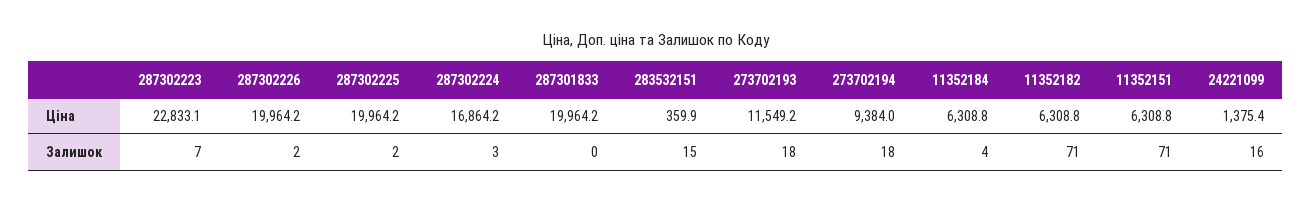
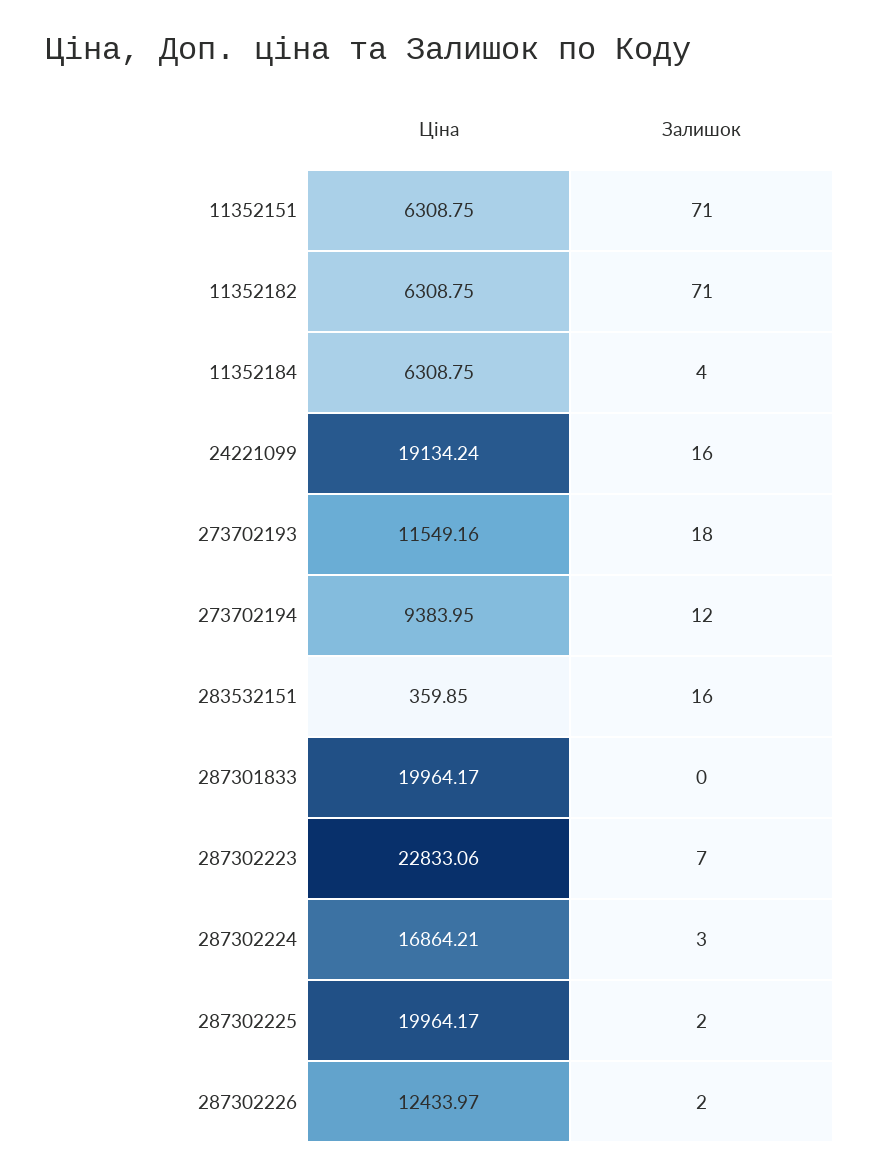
287302226, Ціна: 19964.2 -> 12433.97
24221099, Ціна: 1375.4 -> 19134.24
283532151, Залишок: 15 -> 16
273702194, Залишок: 18 -> 12

